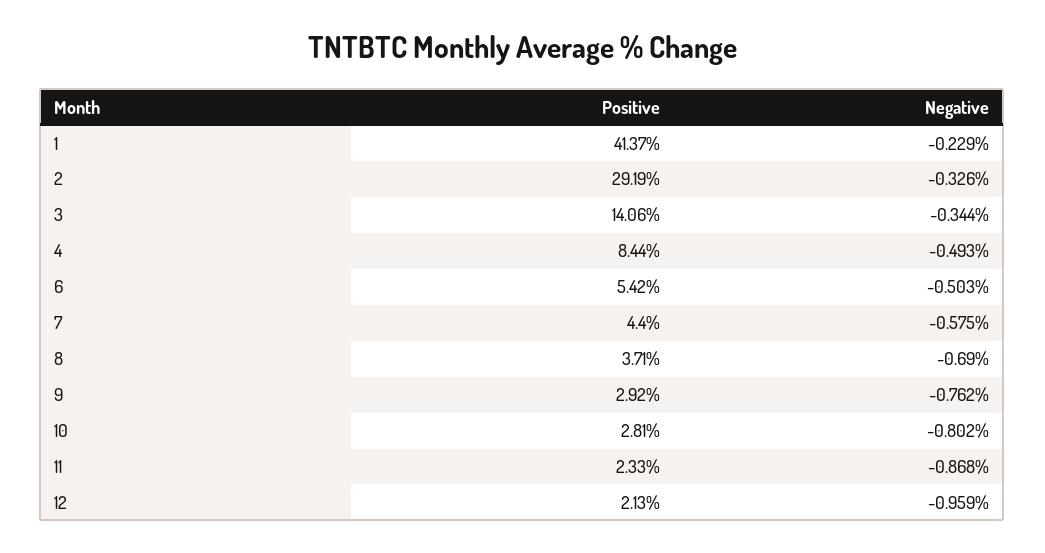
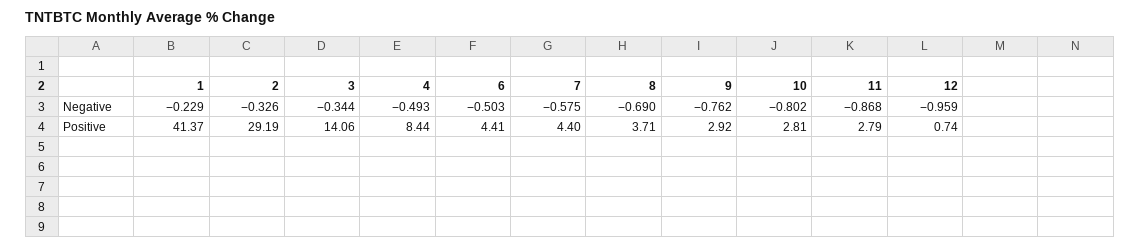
Positive, 6: 5.42 -> 4.41
Positive, 11: 2.33 -> 2.79
Positive, 12: 2.13 -> 0.74

